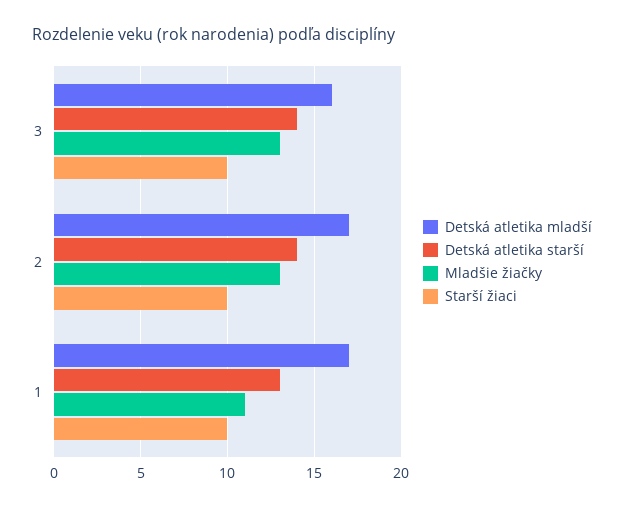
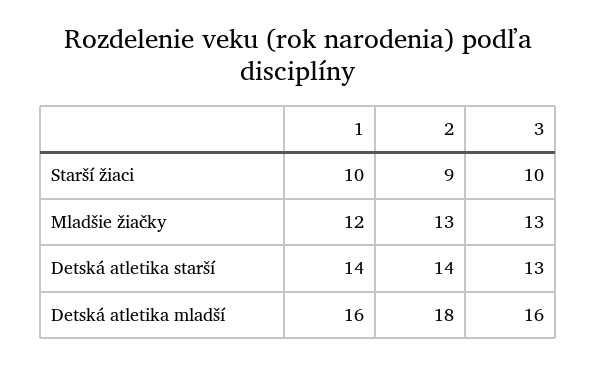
Detská atletika starší, 3: 14 -> 13
Detská atletika mladší, 2: 17 -> 18
Starší žiaci, 2: 10 -> 9
Detská atletika mladší, 1: 17 -> 16
Detská atletika starší, 1: 13 -> 14
Mladšie žiačky, 1: 11 -> 12

